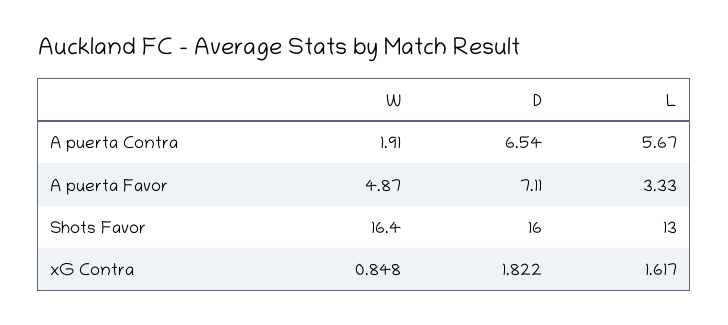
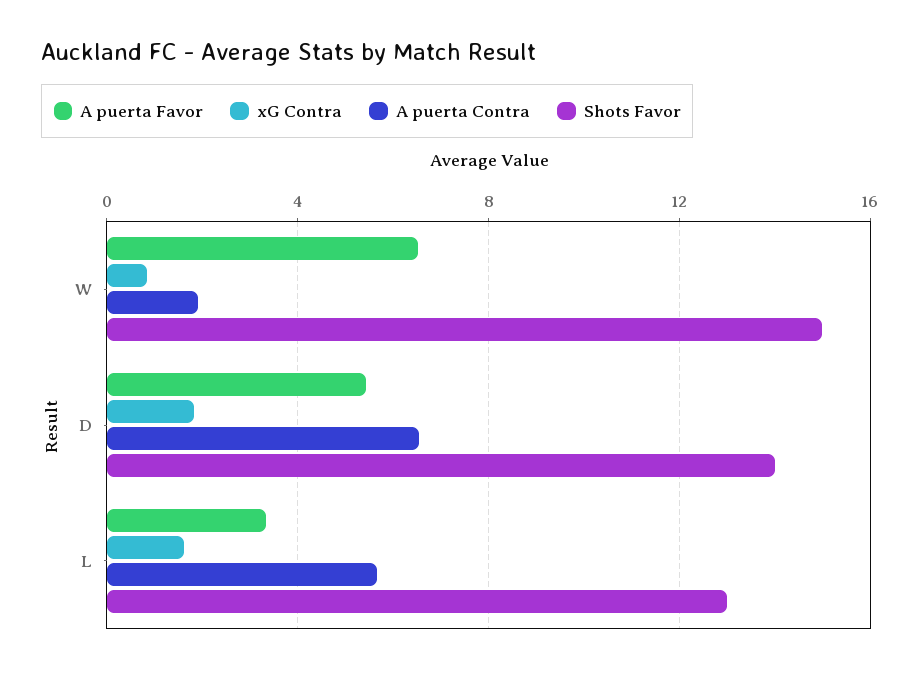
A puerta Favor, W: 4.87 -> 6.5
A puerta Favor, D: 7.11 -> 5.5
Shots Favor, W: 16.4 -> 15
Shots Favor, D: 16 -> 14

